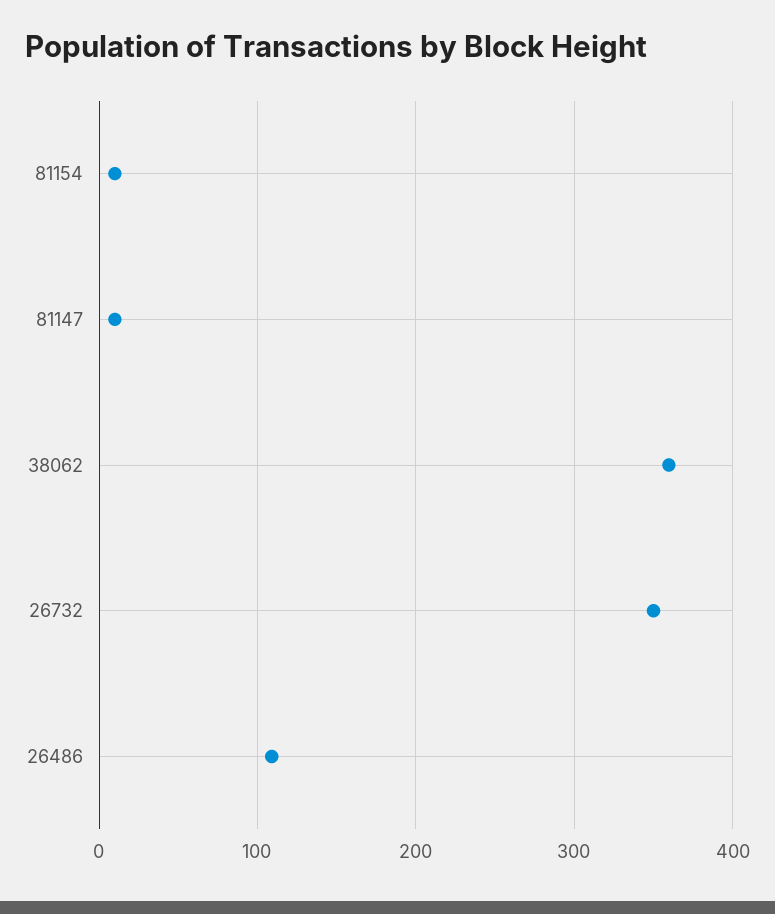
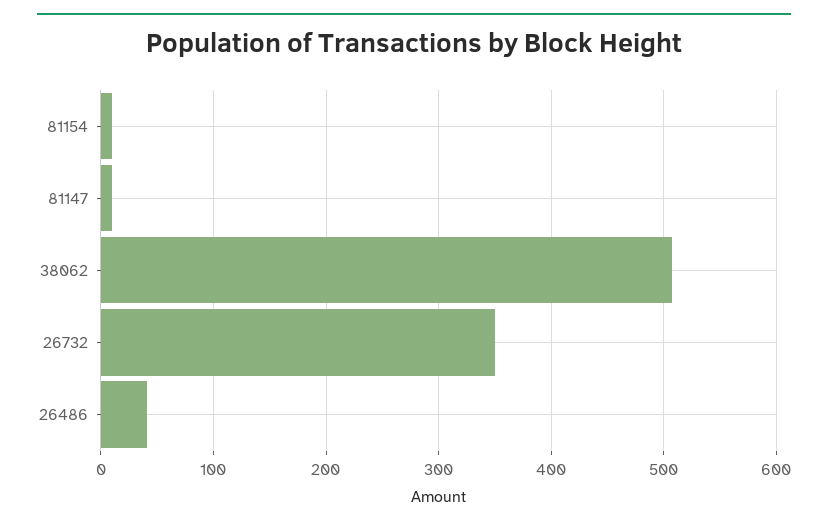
38062: 360 -> 510
26486: 110 -> 40

